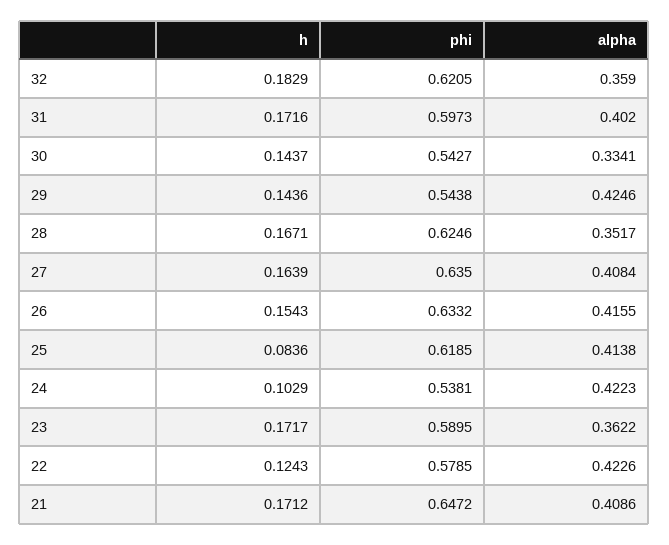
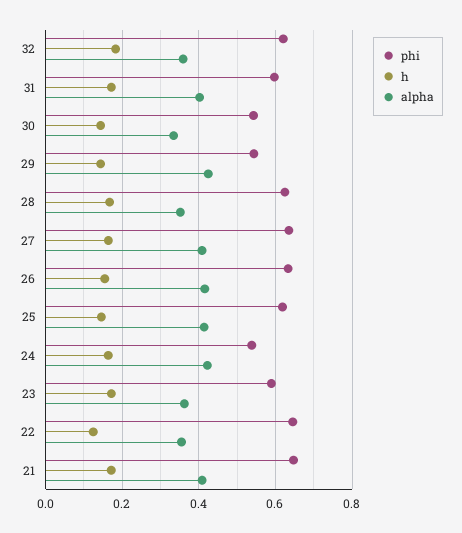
h, 25: 0.0836 -> 0.14
h, 24: 0.1029 -> 0.16
phi, 22: 0.5785 -> 0.64
alpha, 22: 0.4226 -> 0.36

